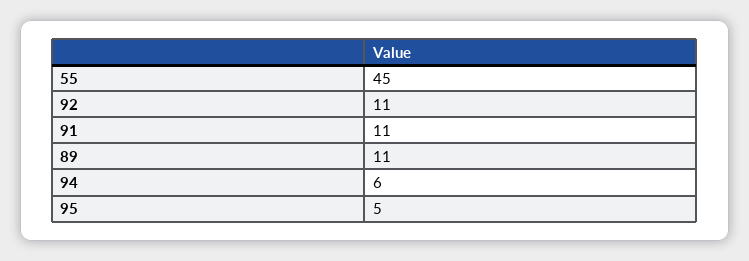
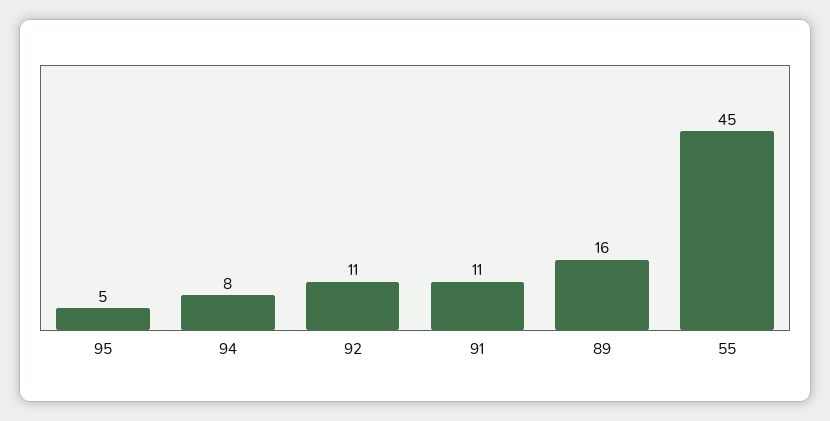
89: 11 -> 16
94: 6 -> 8

